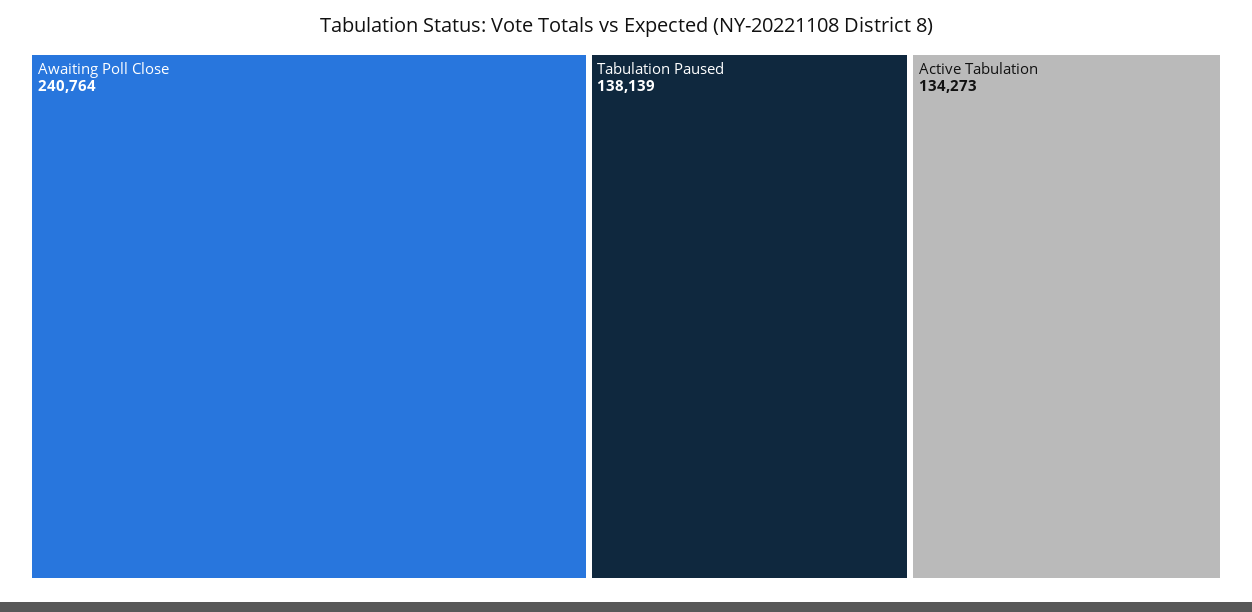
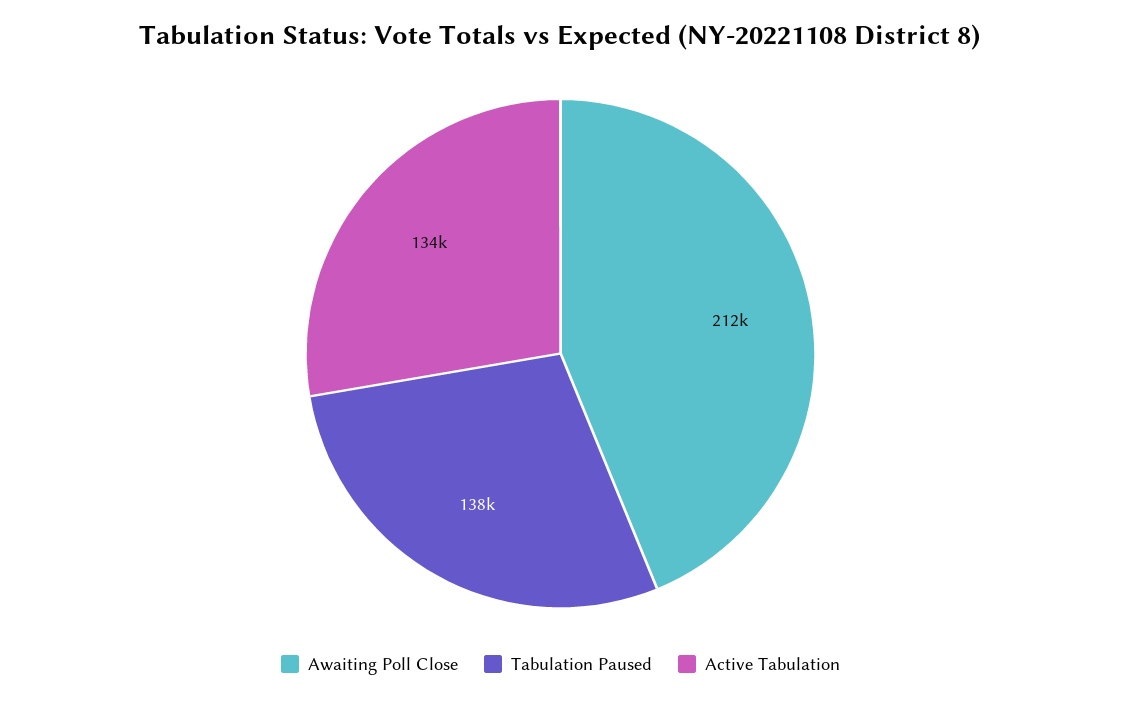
Awaiting Poll Close: 240764 -> 212000

